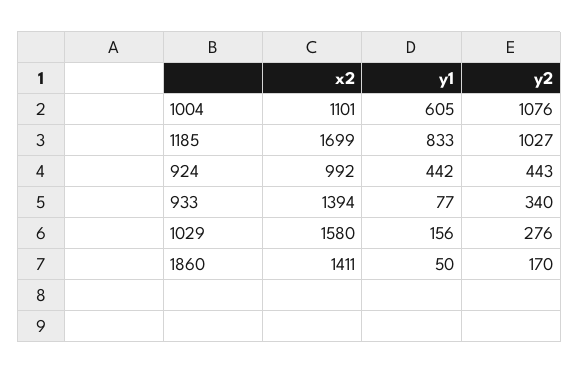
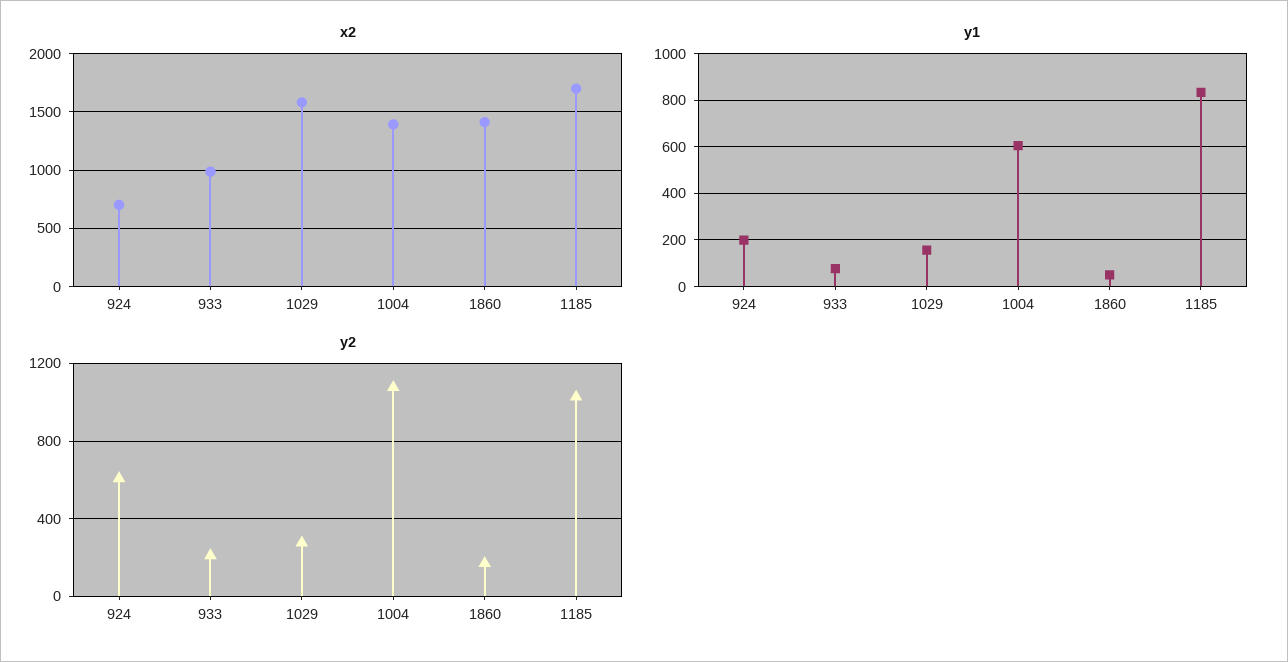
x2, 1004: 1101 -> 1400
x2, 924: 992 -> 700
y1, 924: 442 -> 200
y2, 924: 443 -> 600
x2, 933: 1394 -> 1000
y2, 933: 340 -> 200

